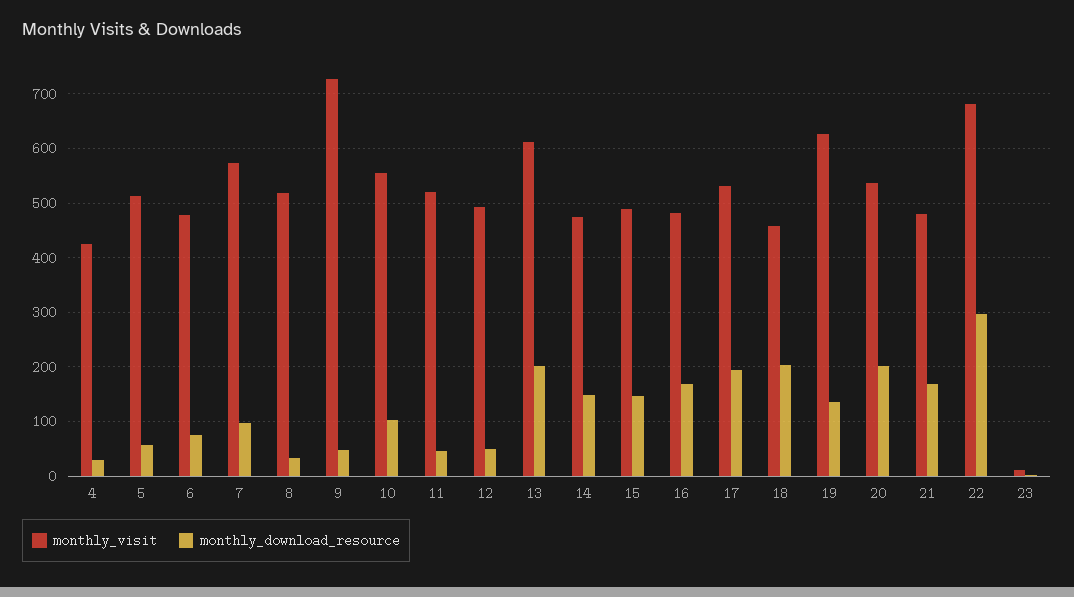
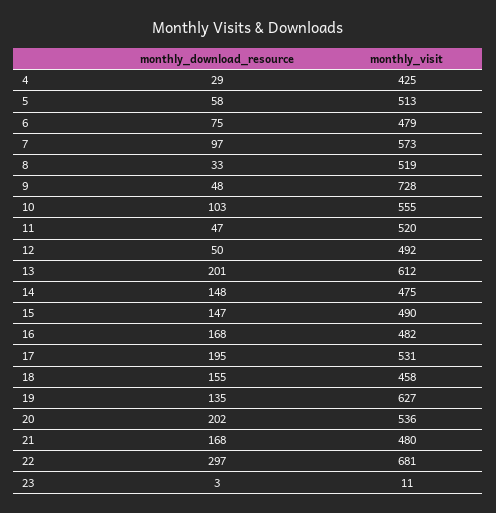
monthly_download_resource, 18: 200 -> 155

